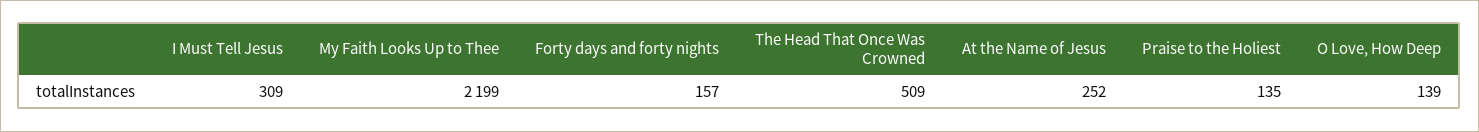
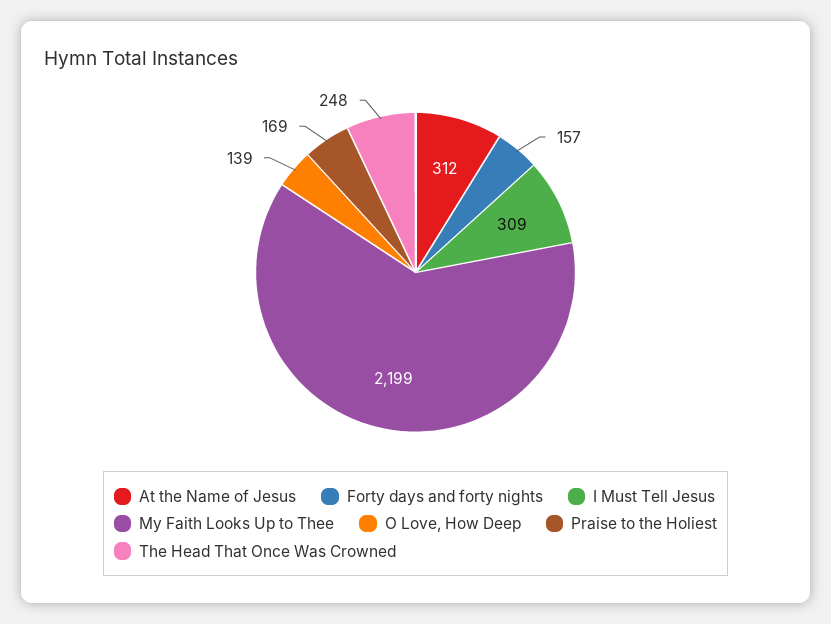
The Head That Once Was Crowned: 509 -> 248
At the Name of Jesus: 252 -> 312
Praise to the Holiest: 135 -> 169

